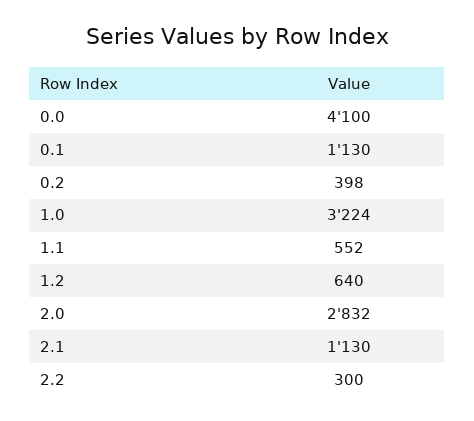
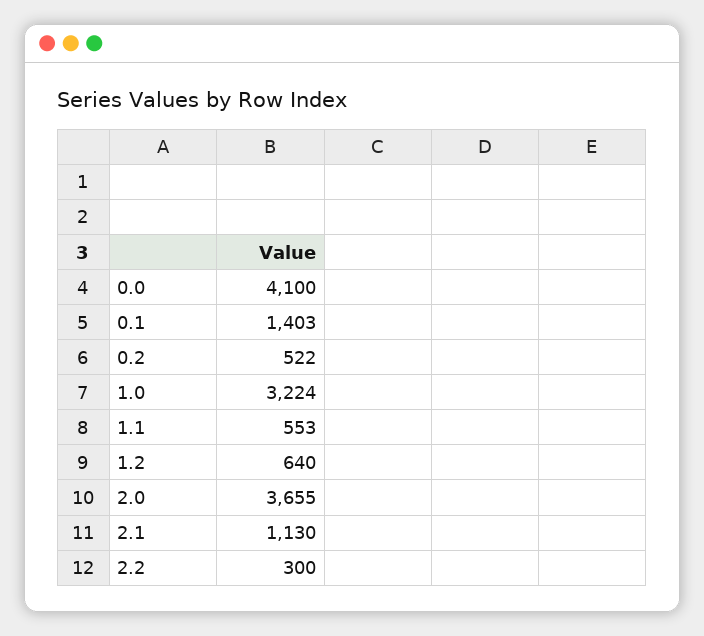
0.1: 1130 -> 1403
0.2: 398 -> 522
1.1: 552 -> 553
2.0: 2832 -> 3655

